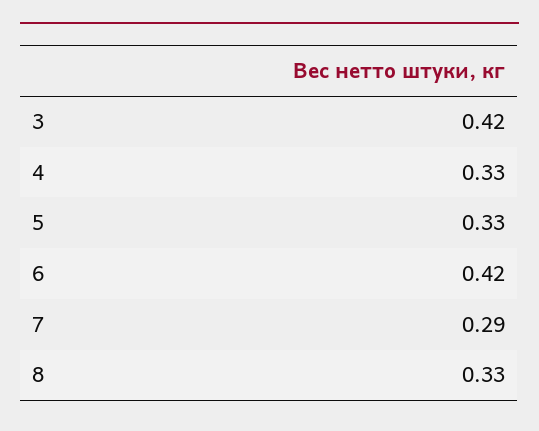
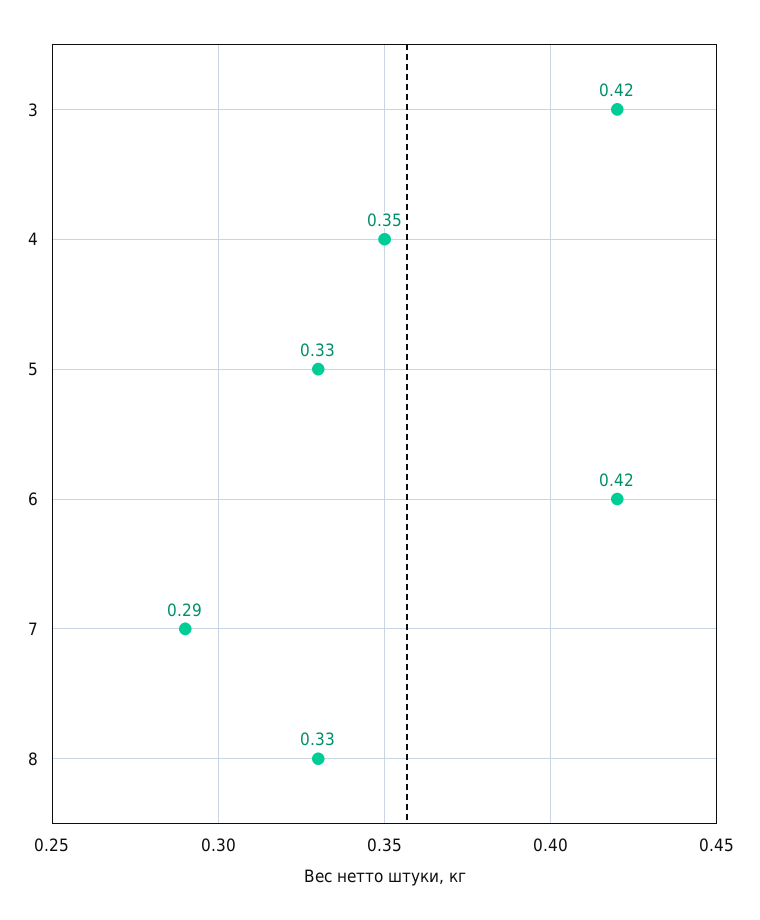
4: 0.33 -> 0.35

